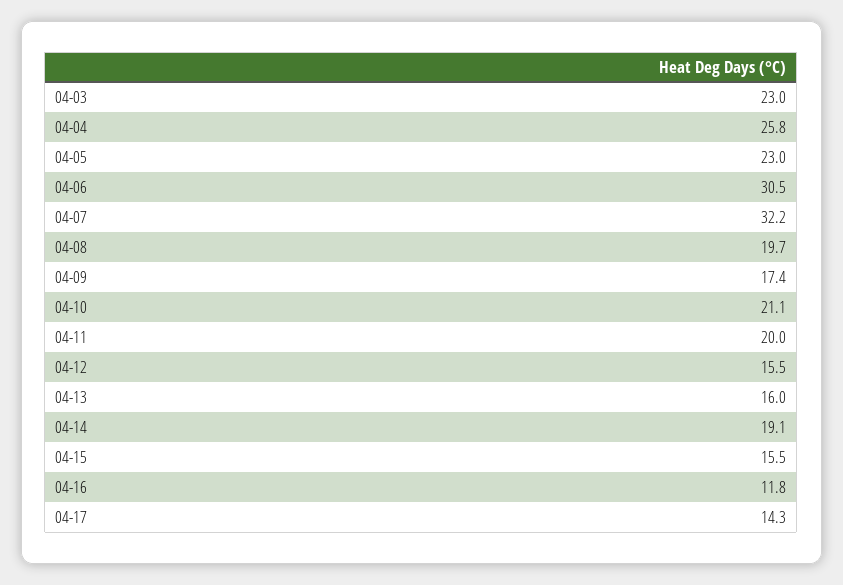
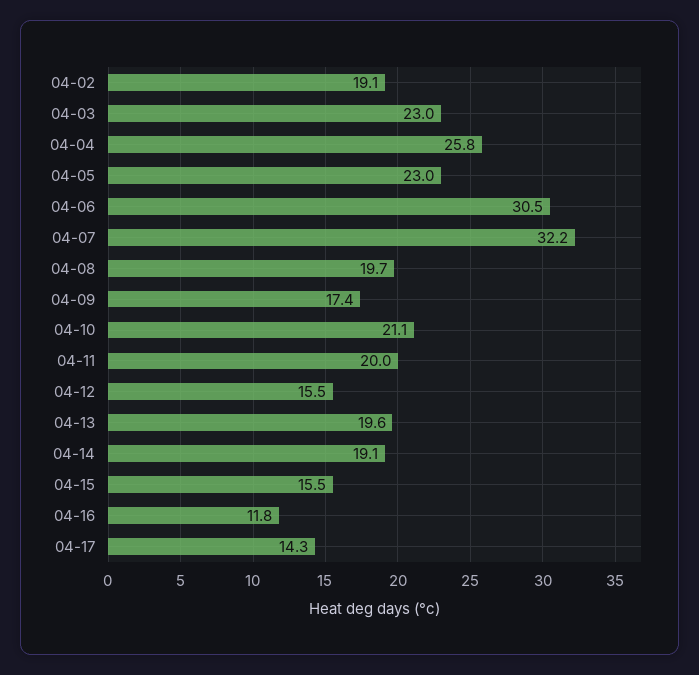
04-13: 16 -> 19.6
04-02: none -> 19.1

